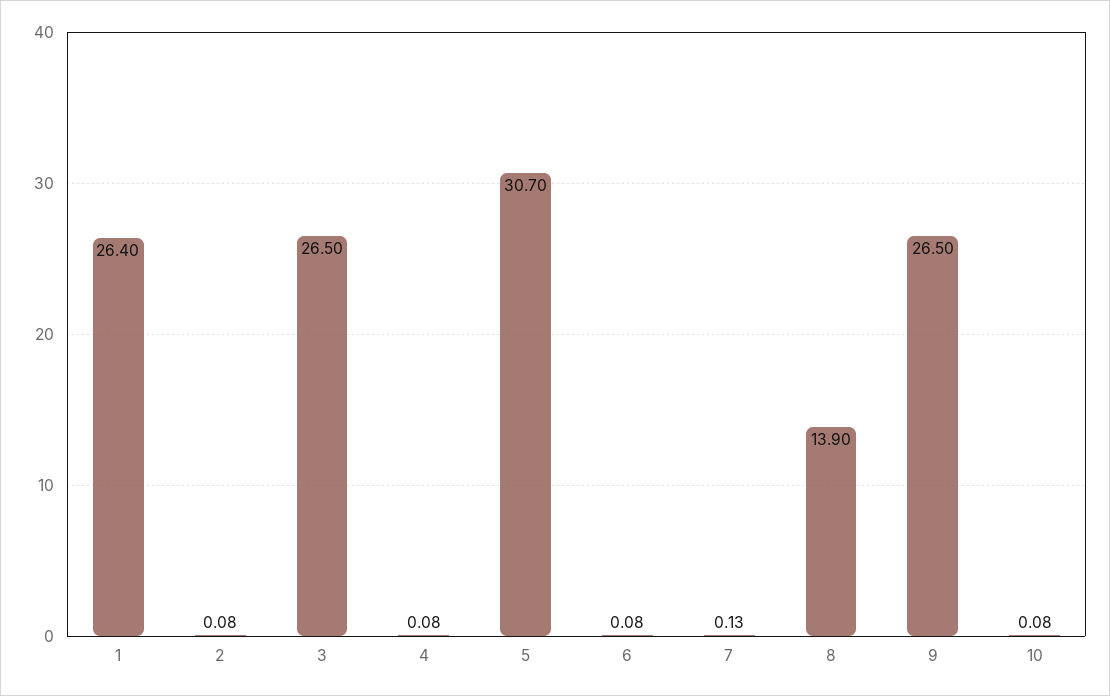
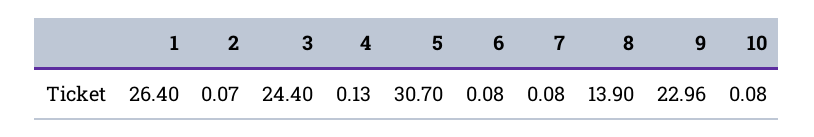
2: 0.08 -> 0.07
3: 26.5 -> 24.4
4: 0.08 -> 0.13
7: 0.13 -> 0.08
9: 26.5 -> 22.96

